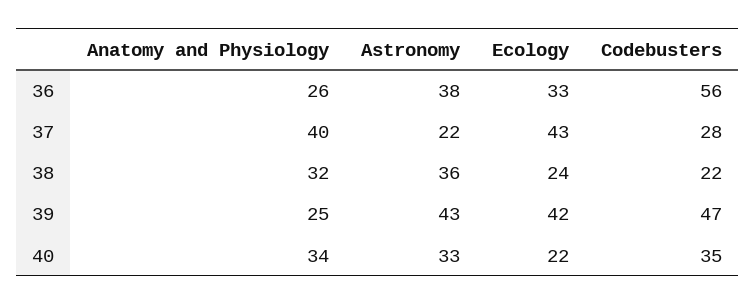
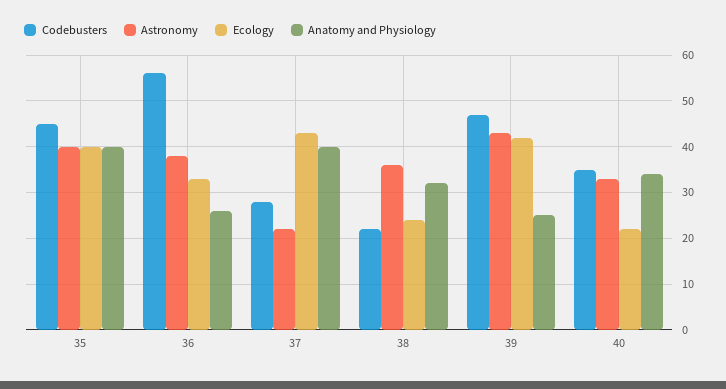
Codebusters, 35: none -> 45
Astronomy, 35: none -> 40
Ecology, 35: none -> 40
Anatomy and Physiology, 35: none -> 40

